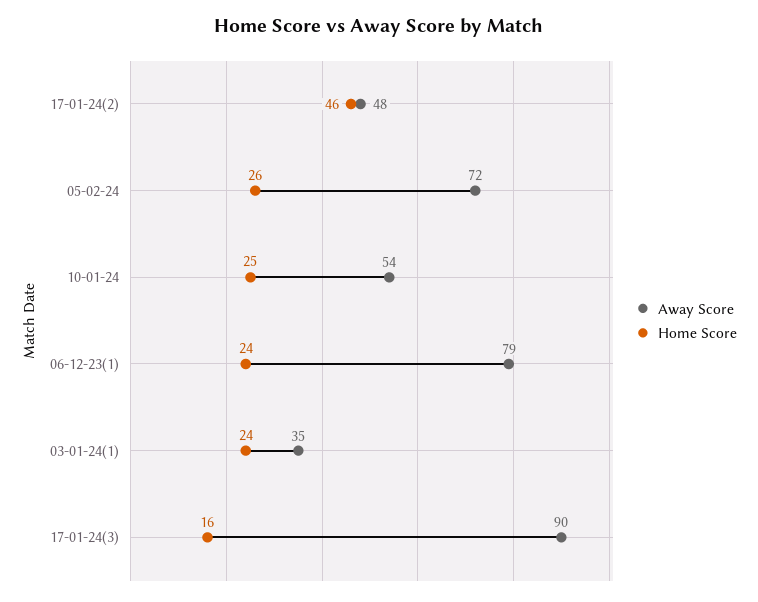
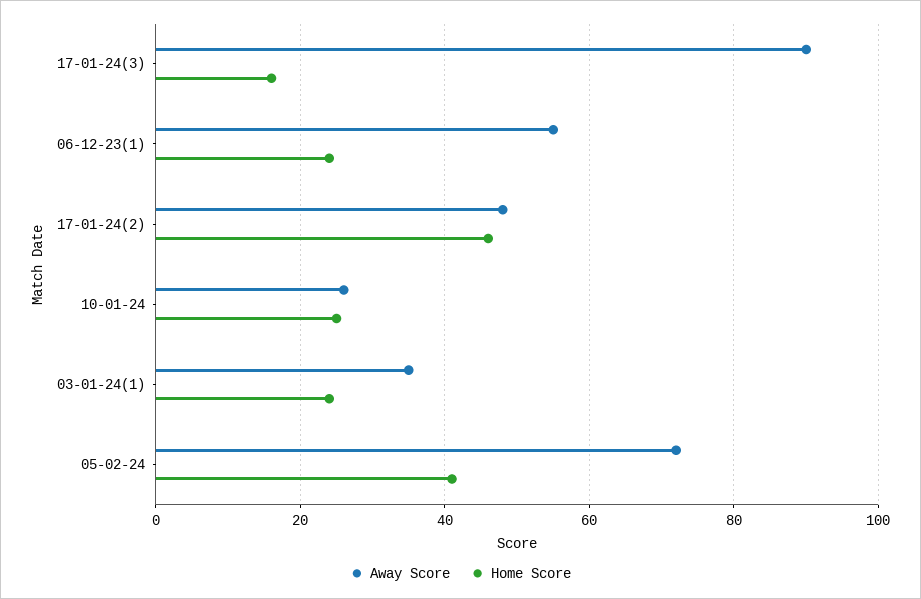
Home Score, 05-02-24: 26 -> 40
Away Score, 10-01-24: 54 -> 25
Away Score, 06-12-23(1): 79 -> 55

